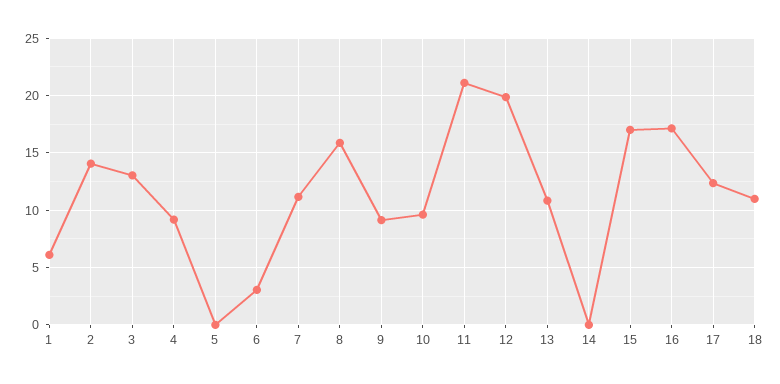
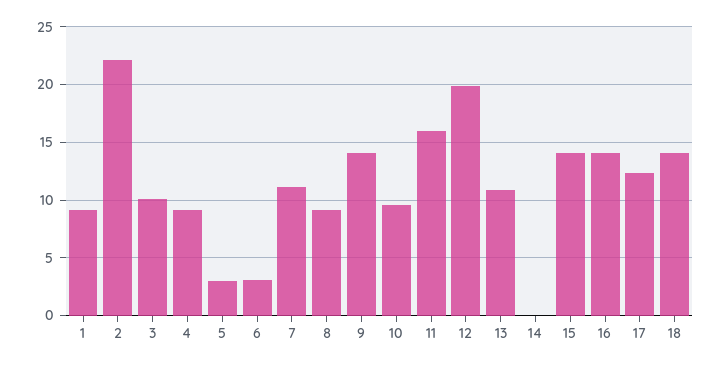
1: 6 -> 9
2: 14 -> 22
3: 13 -> 10
5: 0 -> 3
8: 16 -> 9
9: 9 -> 14
11: 21 -> 16
15: 17 -> 14
16: 17 -> 14
18: 11 -> 14

